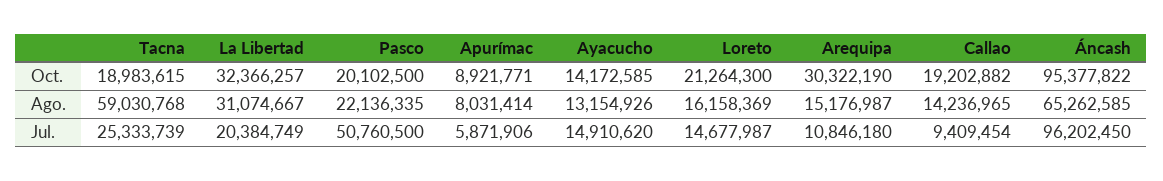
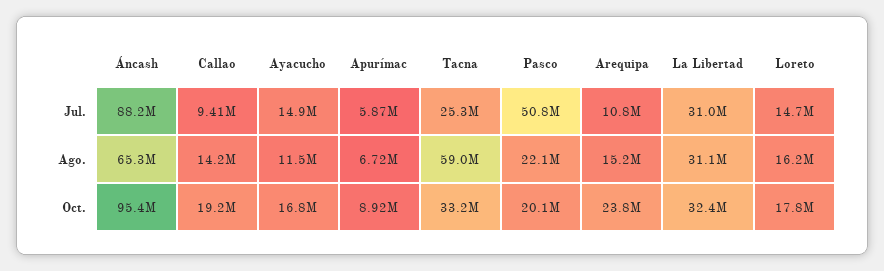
Tacna, Oct.: 18983615 -> 33200000
Ayacucho, Oct.: 14172585 -> 16800000
Loreto, Oct.: 21264300 -> 17800000
Arequipa, Oct.: 30322190 -> 23800000
Apurímac, Ago.: 8031414 -> 6720000
Ayacucho, Ago.: 13154926 -> 11500000
La Libertad, Jul.: 20384749 -> 31000000
Áncash, Jul.: 96202450 -> 88200000

